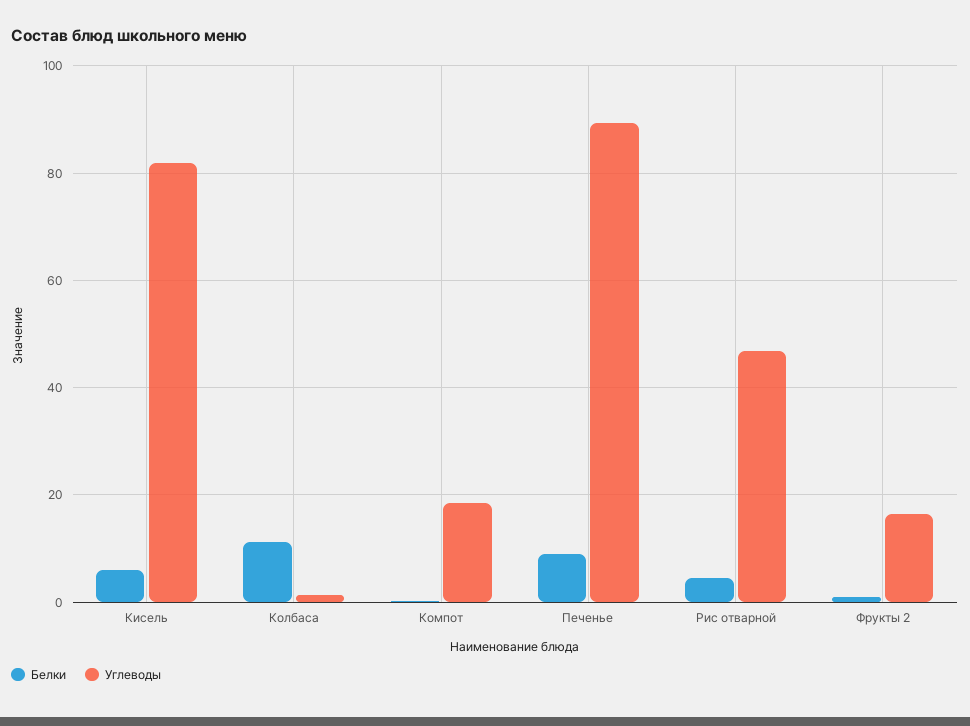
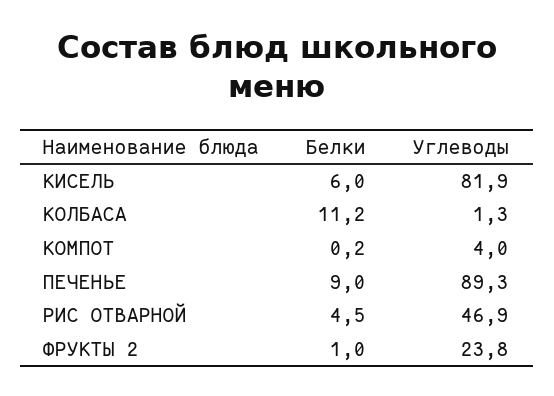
Углеводы, Компот: 18 -> 4
Углеводы, Фрукты 2: 16 -> 23.8

